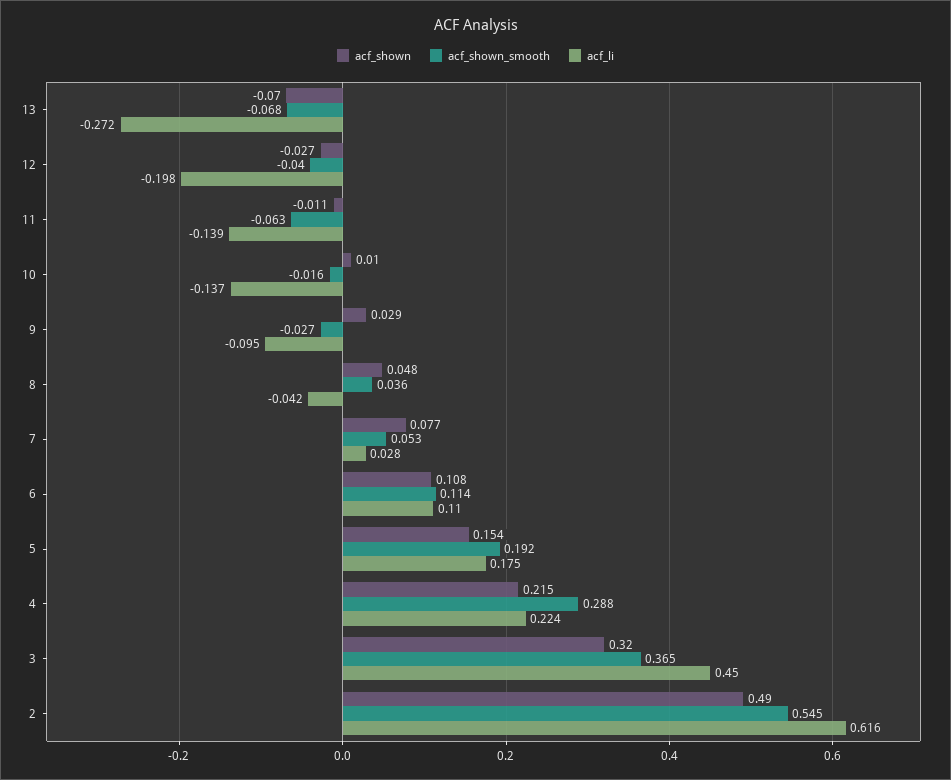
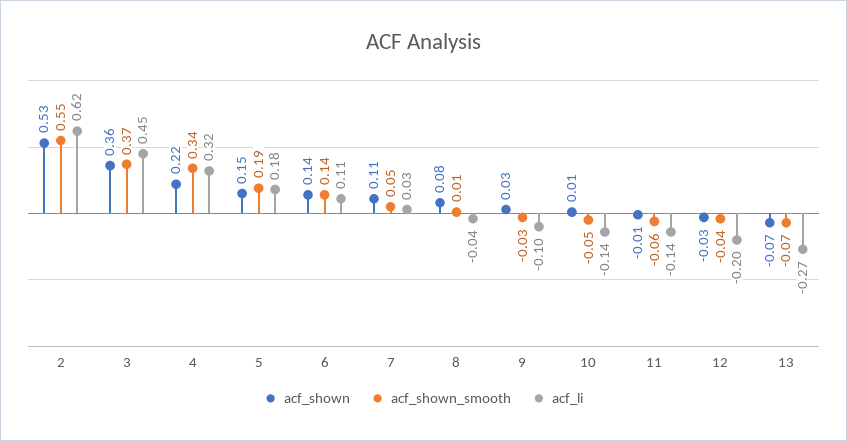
acf_shown_smooth, 10: -0.016 -> -0.05
acf_shown, 8: 0.048 -> 0.08
acf_shown_smooth, 8: 0.036 -> 0.01
acf_shown, 7: 0.077 -> 0.11
acf_shown, 6: 0.108 -> 0.14
acf_shown_smooth, 6: 0.114 -> 0.14
acf_shown_smooth, 4: 0.288 -> 0.34
acf_li, 4: 0.224 -> 0.32
acf_shown, 3: 0.32 -> 0.36
acf_shown, 2: 0.49 -> 0.53

